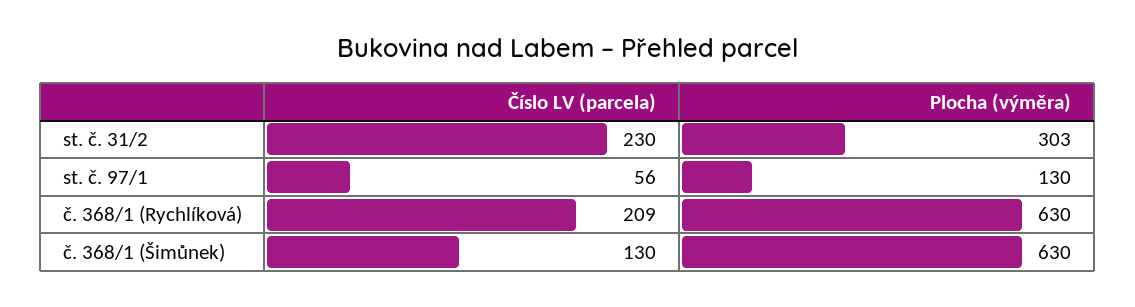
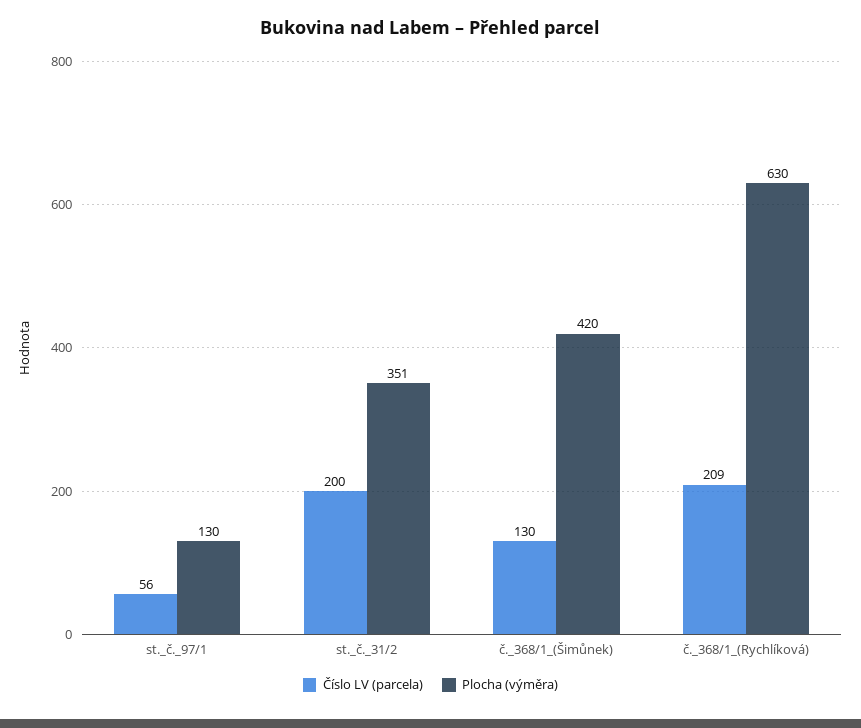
Číslo LV (parcela), st. č. 31/2: 230 -> 200
Plocha (výměra), st. č. 31/2: 303 -> 351
Plocha (výměra), č. 368/1 (Šimůnek): 630 -> 420

